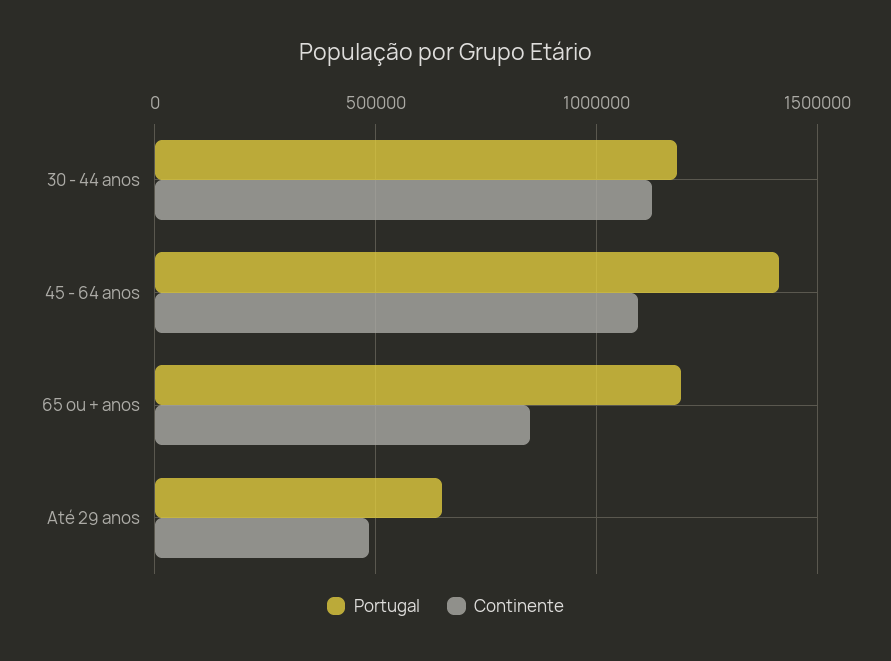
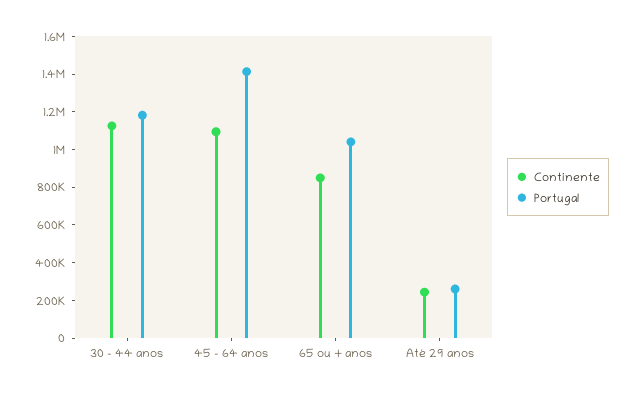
Portugal, 65 ou + anos: 1200000 -> 1050000
Portugal, Até 29 anos: 650000 -> 250000
Continente, Até 29 anos: 500000 -> 250000

